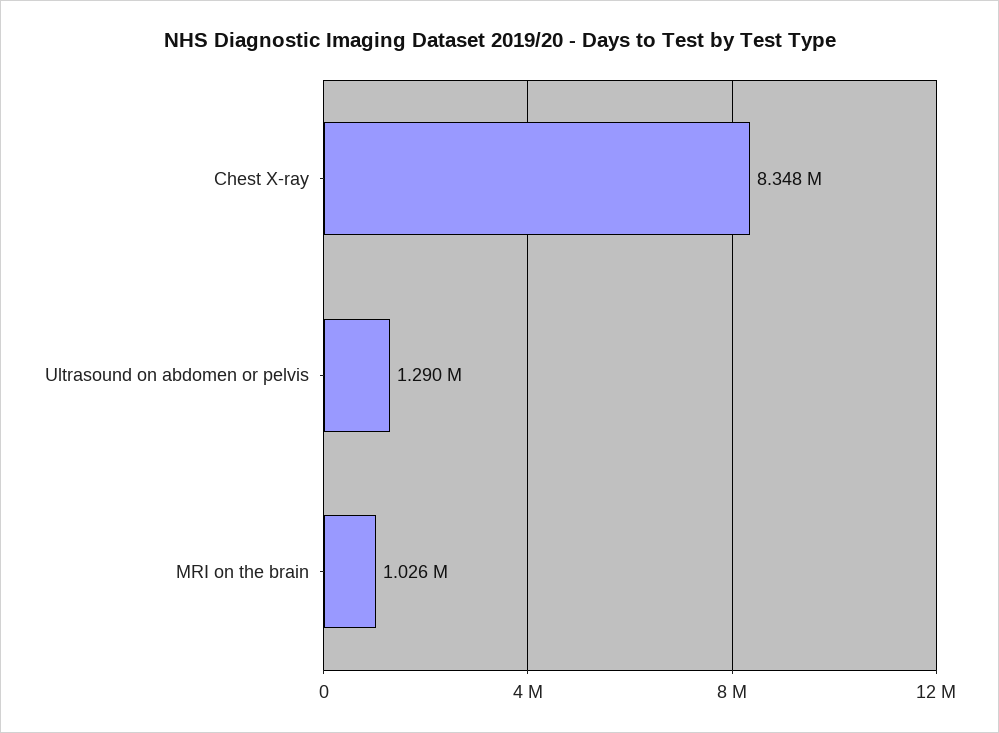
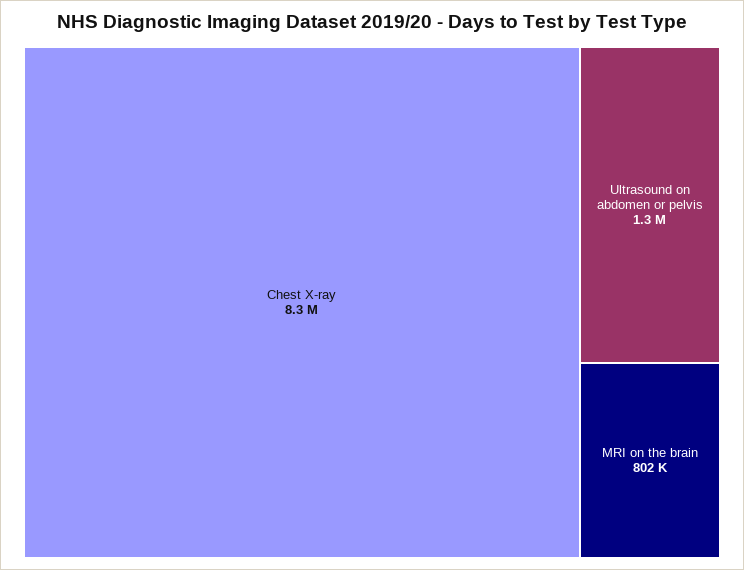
MRI on the brain: 1026000 -> 802000

